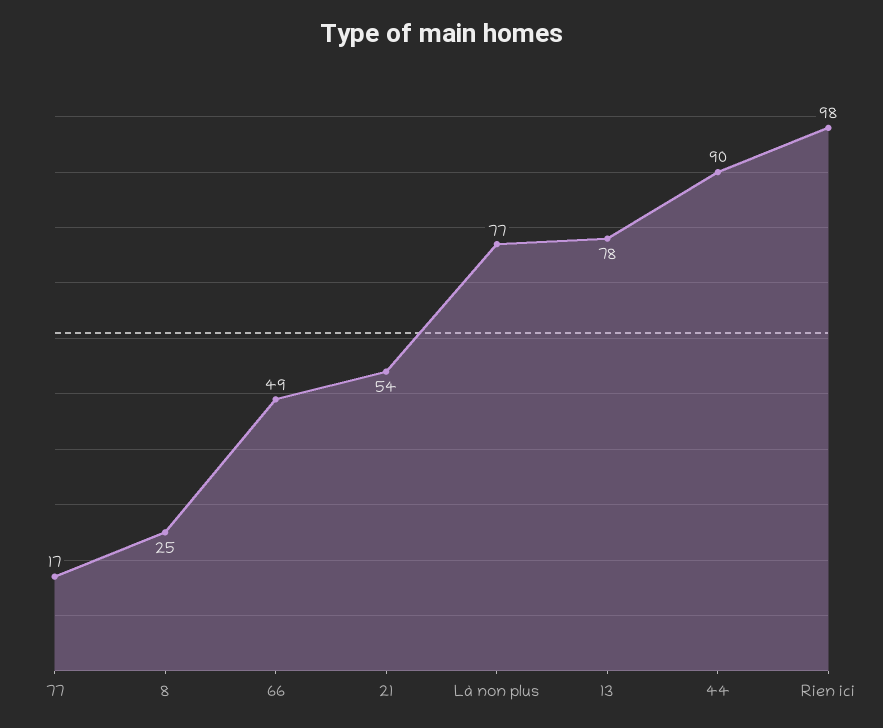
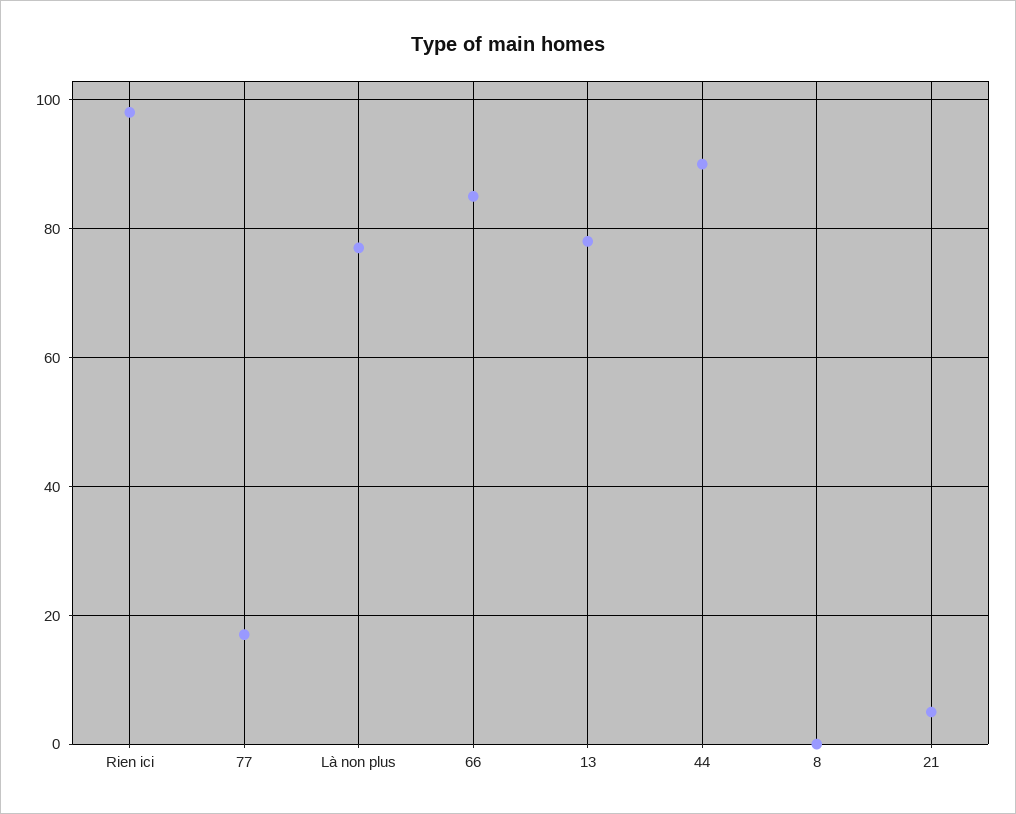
8: 25 -> 0
66: 49 -> 85
21: 54 -> 5

